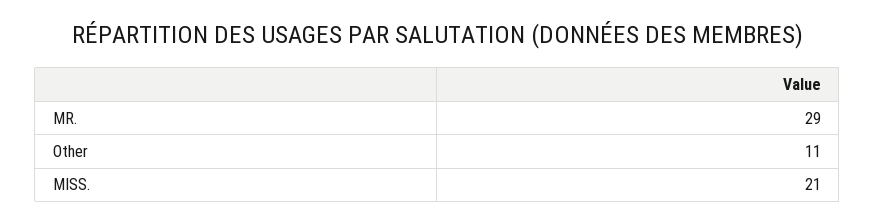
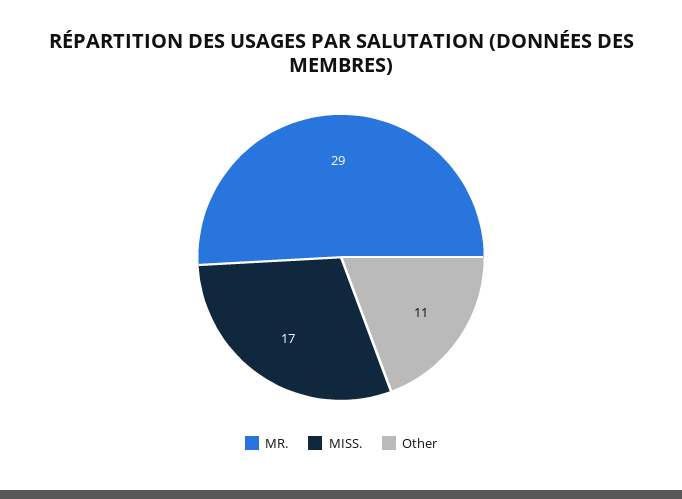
MISS.: 21 -> 17

